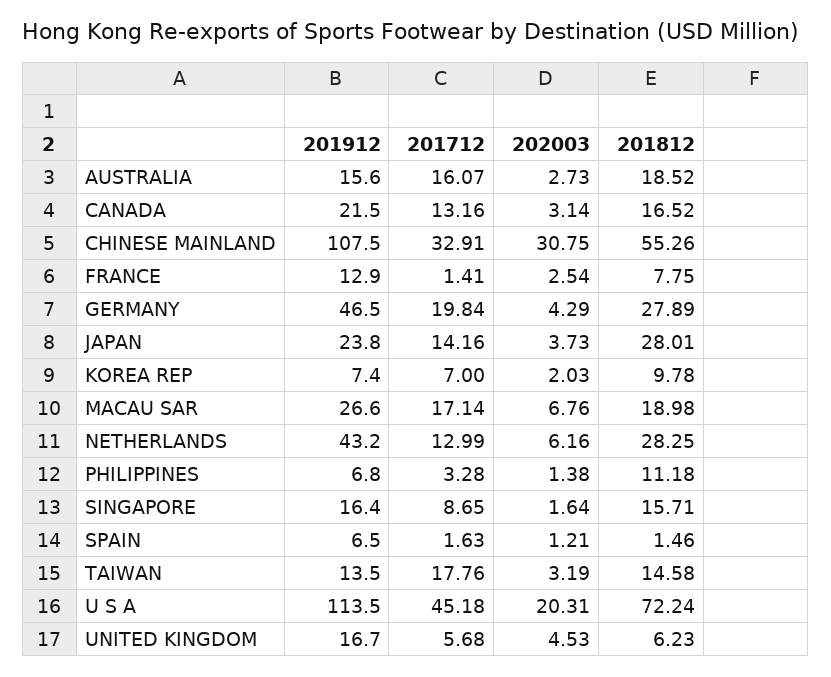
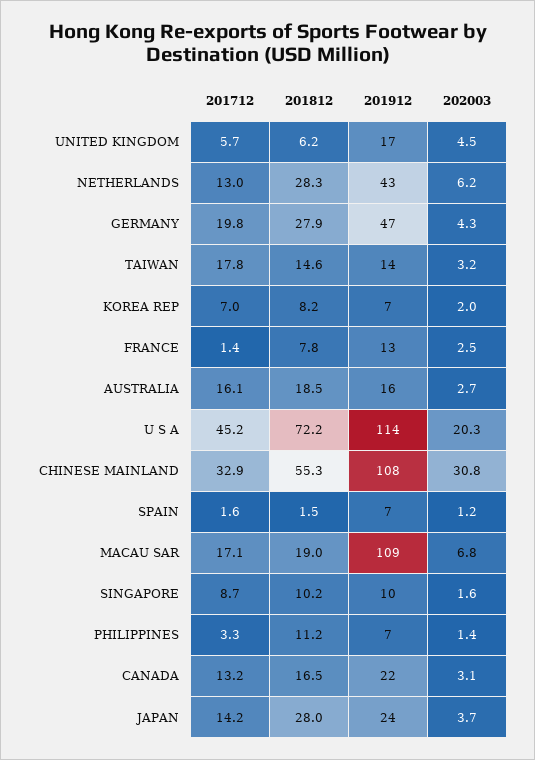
201812, KOREA REP: 9.78 -> 8.2
201912, MACAU SAR: 26.6 -> 109
201912, SINGAPORE: 16.4 -> 10
201812, SINGAPORE: 15.71 -> 10.2

